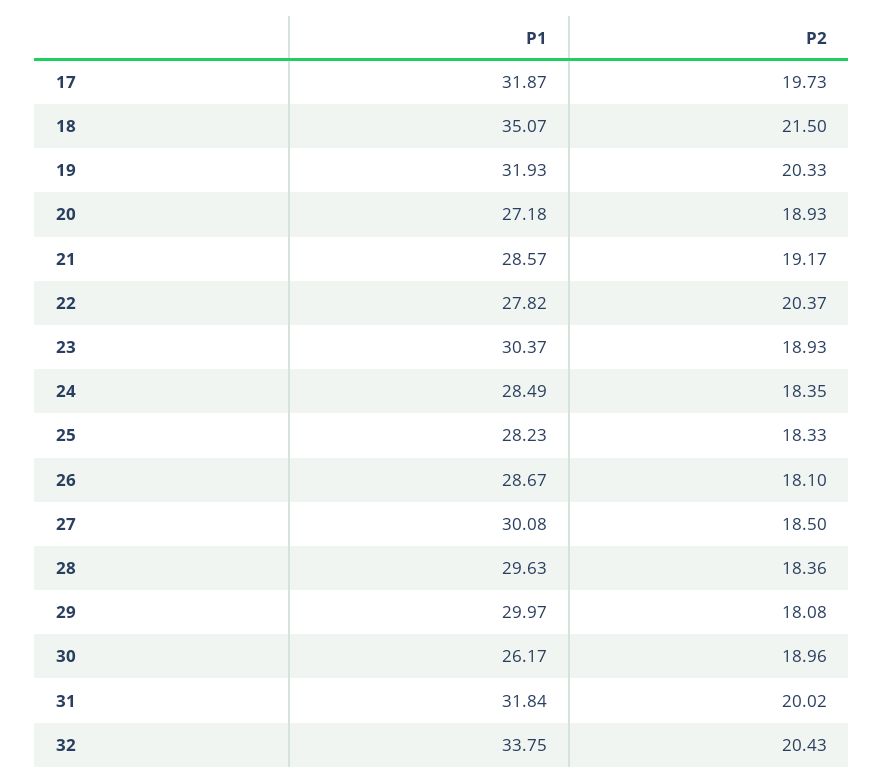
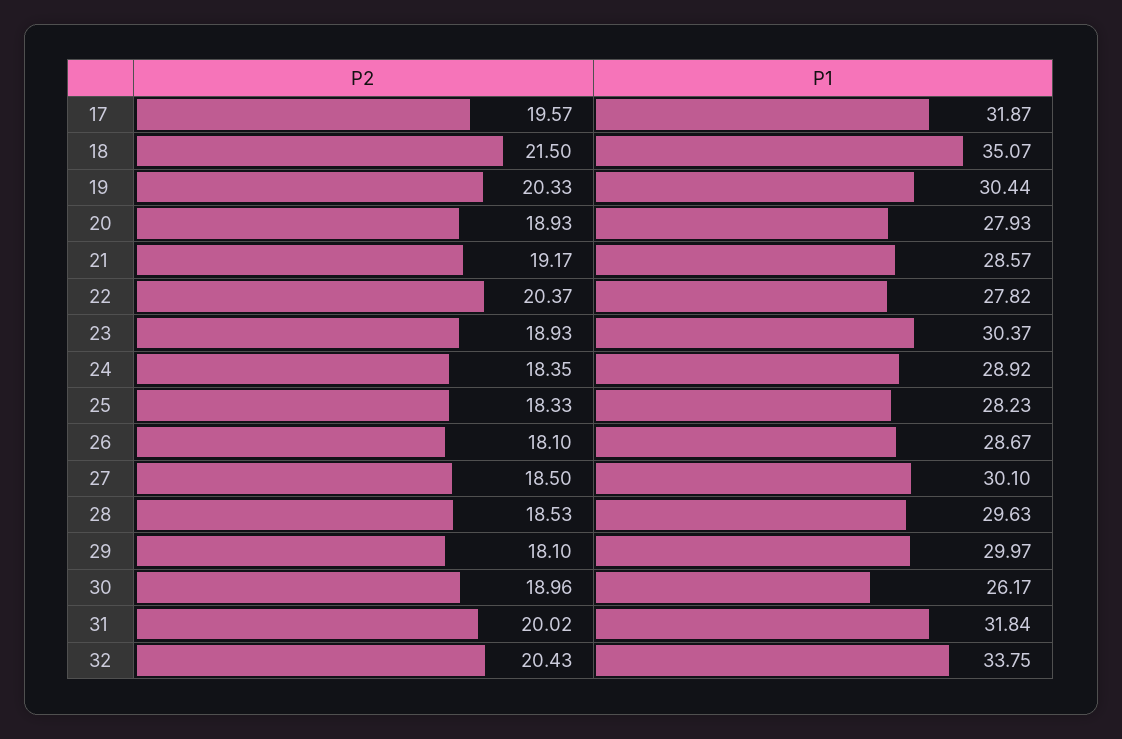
P2, 17: 19.73 -> 19.57
P1, 19: 31.93 -> 30.44
P1, 20: 27.18 -> 27.93
P1, 24: 28.49 -> 28.92
P1, 27: 30.08 -> 30.1
P2, 28: 18.36 -> 18.53
P2, 29: 18.08 -> 18.1

